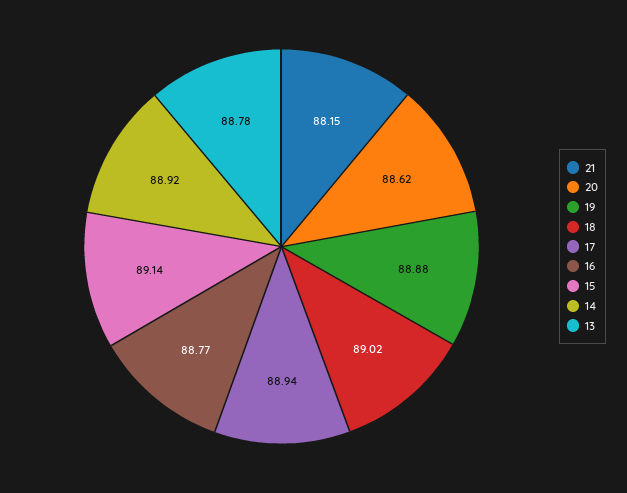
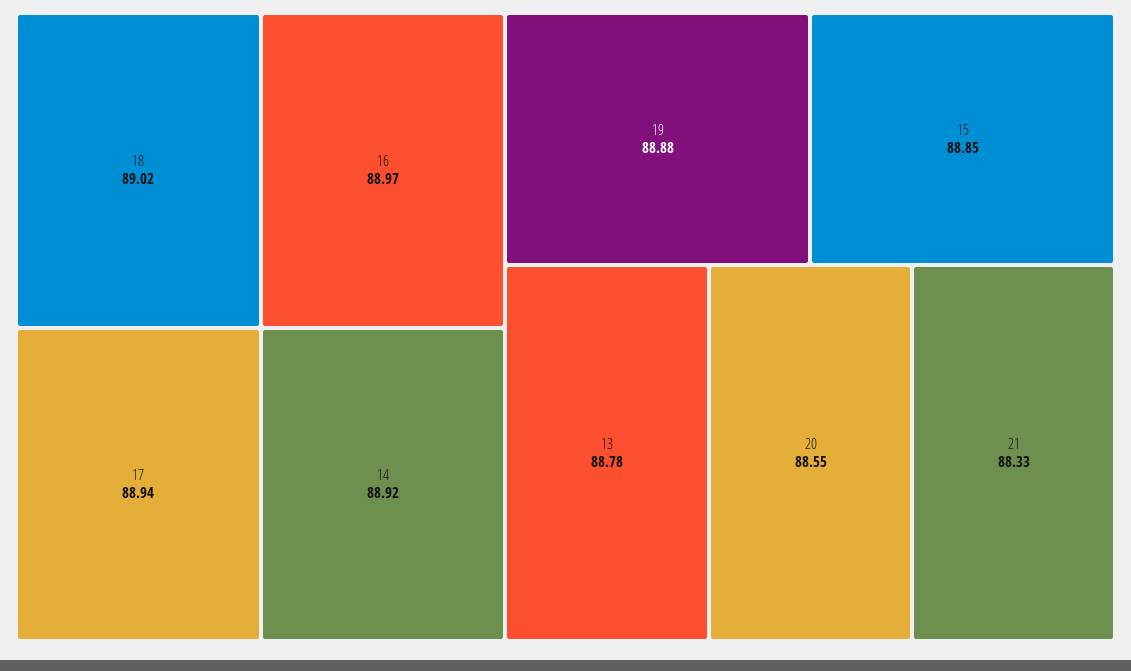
21: 88.15 -> 88.33
20: 88.62 -> 88.55
16: 88.77 -> 88.97
15: 89.14 -> 88.85

